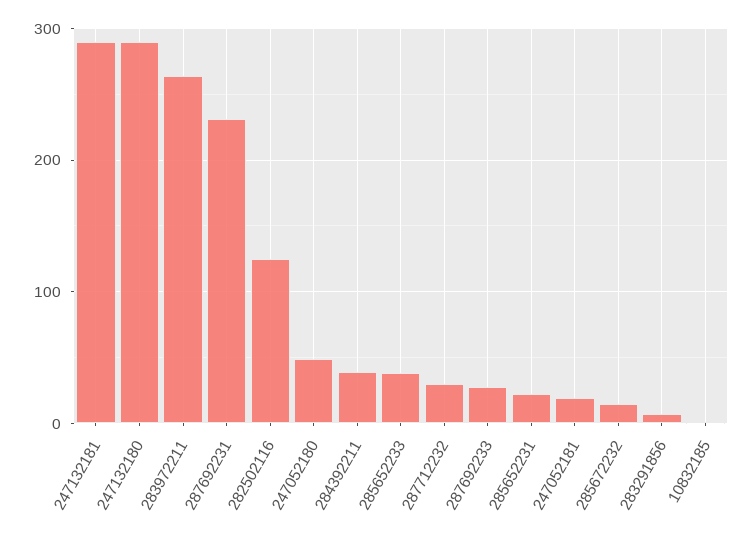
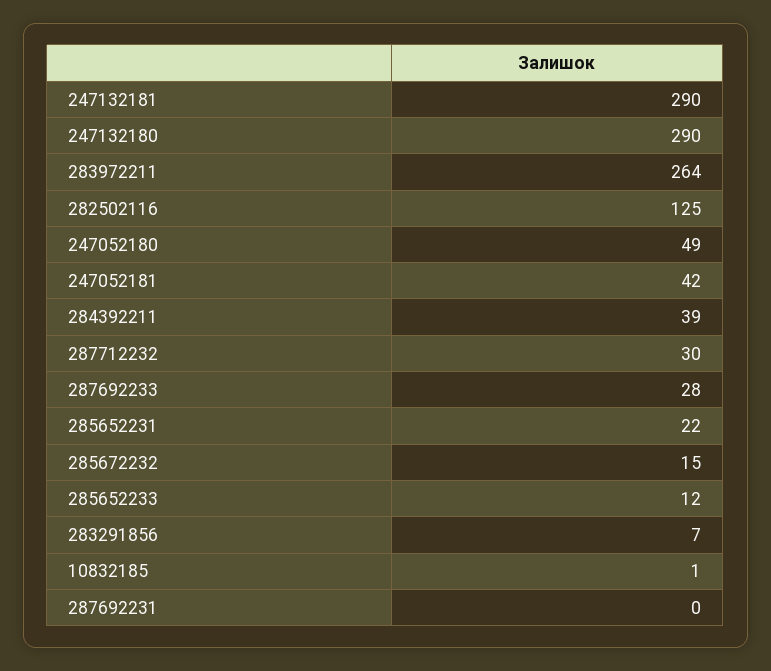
287692231: 230 -> 0
285652233: 40 -> 12
247052181: 20 -> 42

